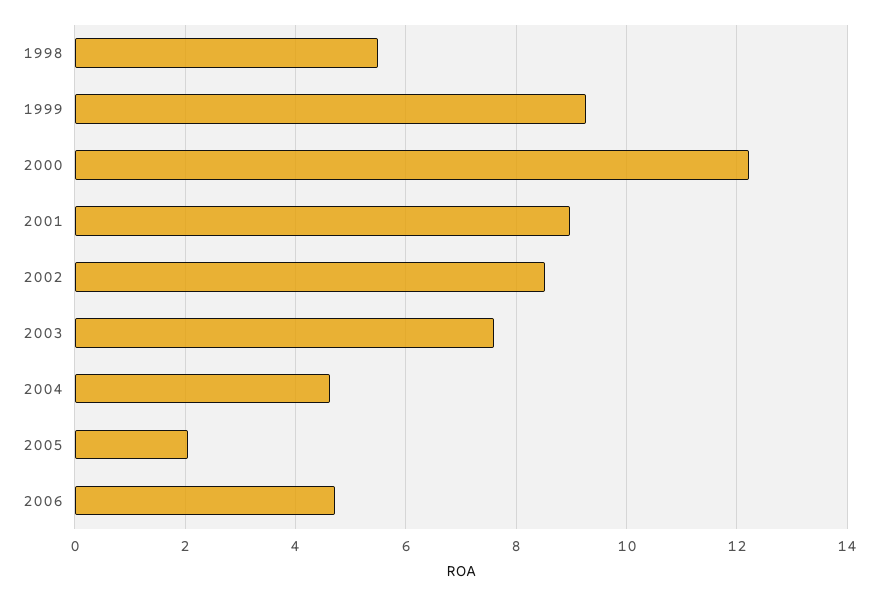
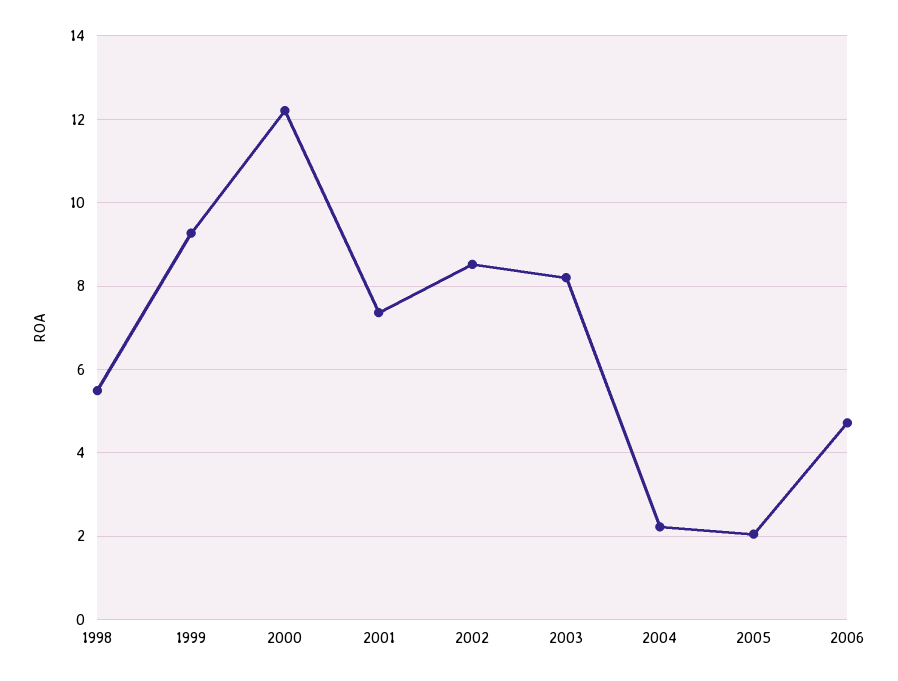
2001: 9 -> 7.4
2003: 7.6 -> 8.2
2004: 4.6 -> 2.2

